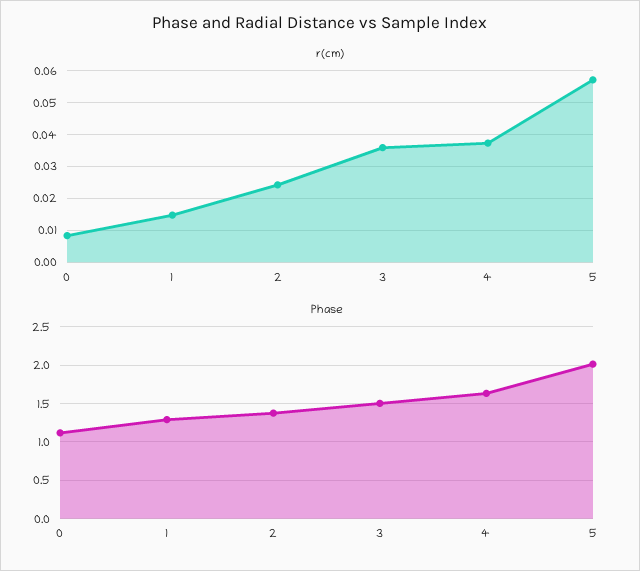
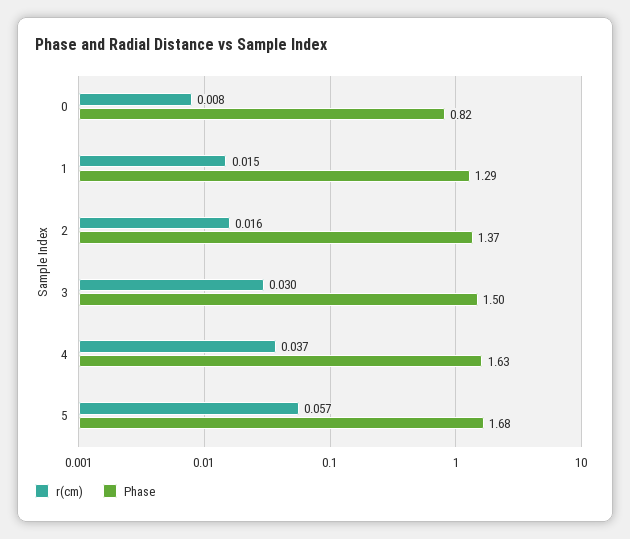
r(cm), 2: 0.024 -> 0.016
r(cm), 3: 0.036 -> 0.03
Phase, 0: 1.1 -> 0.82
Phase, 5: 2 -> 1.68

